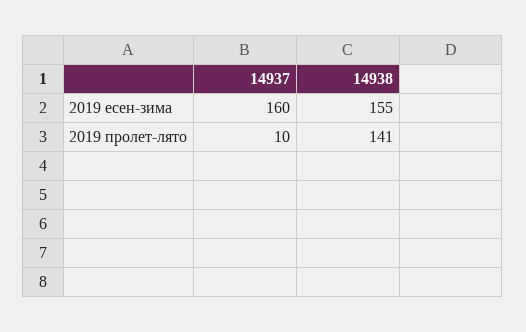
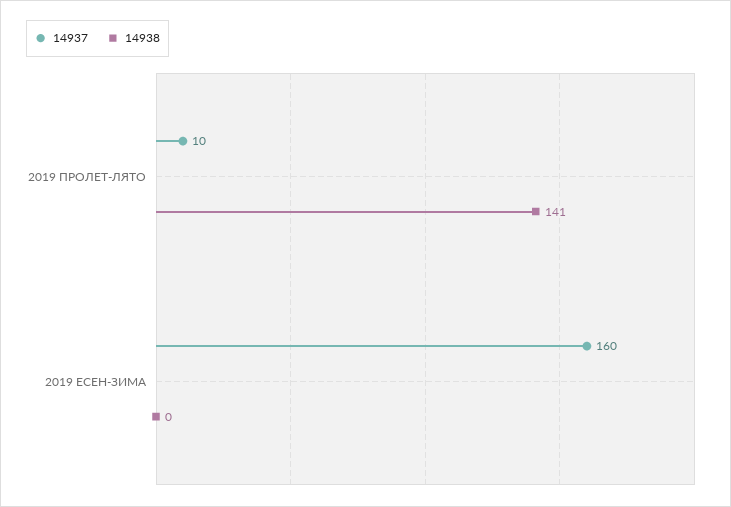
14938, 2019 есен-зима: 155 -> 0

